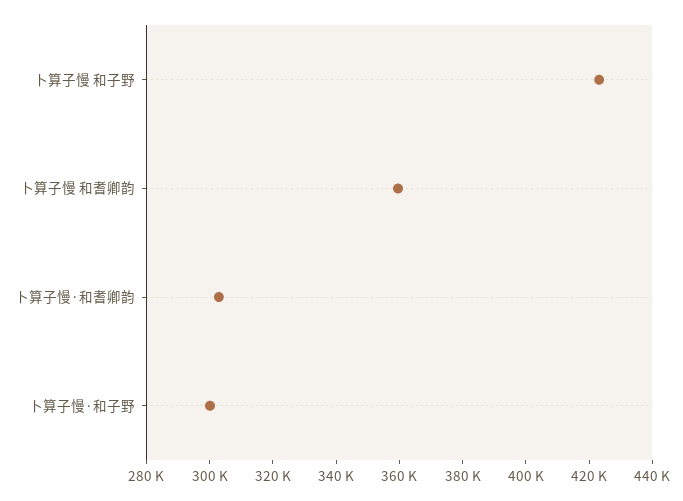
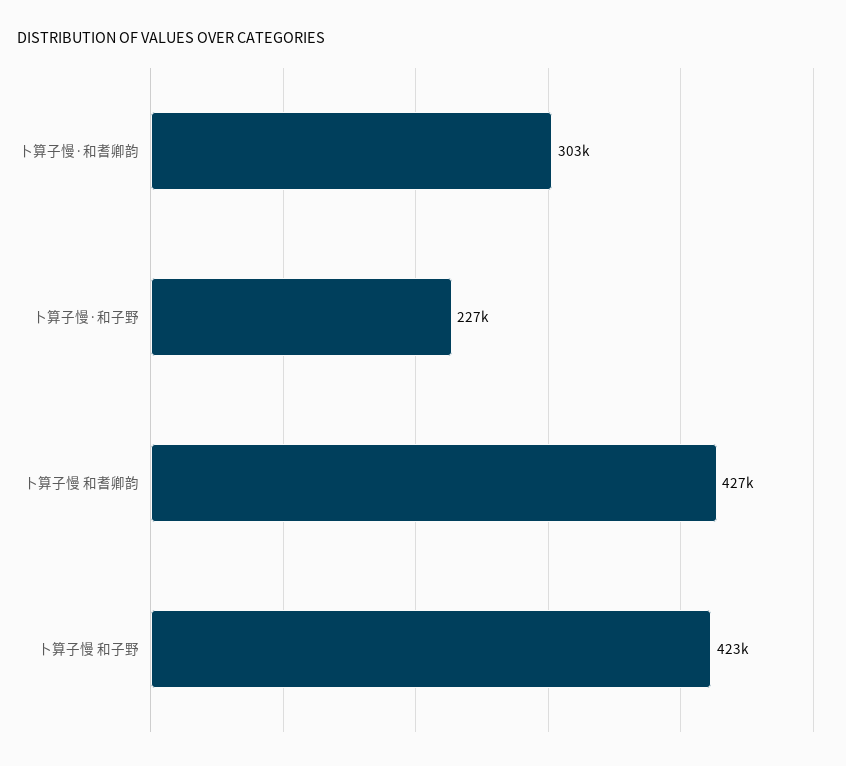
卜算子慢 和耆卿韵: 360000 -> 427000
卜算子慢·和子野: 300000 -> 227000

